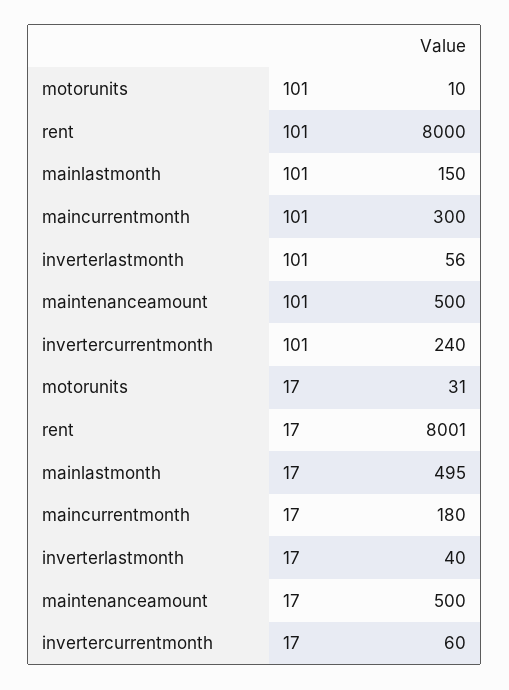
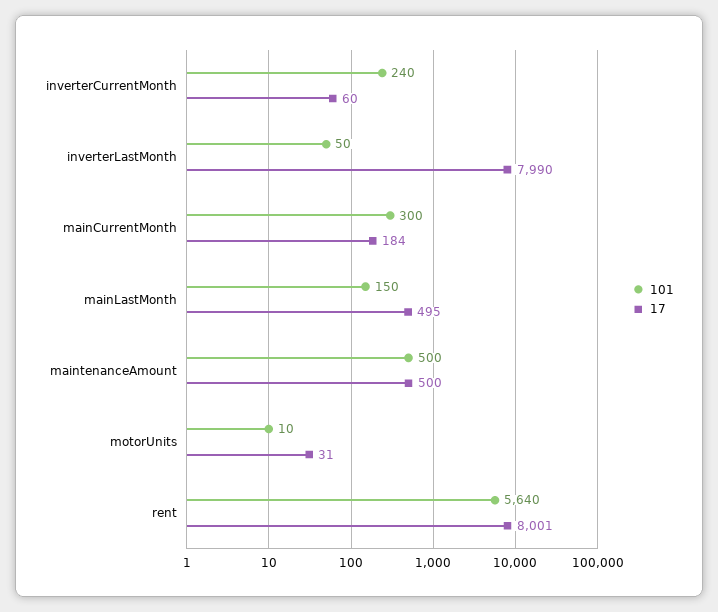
101, rent: 8000 -> 5640
101, inverterlastmonth: 56 -> 50
17, maincurrentmonth: 180 -> 184
17, inverterlastmonth: 40 -> 7990

